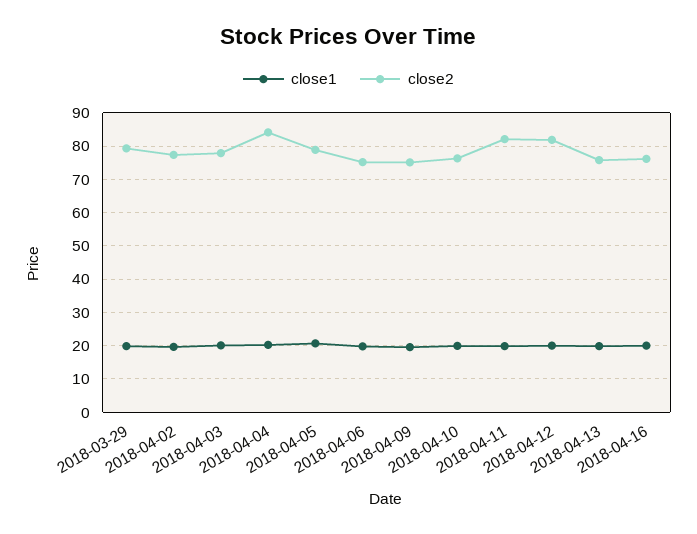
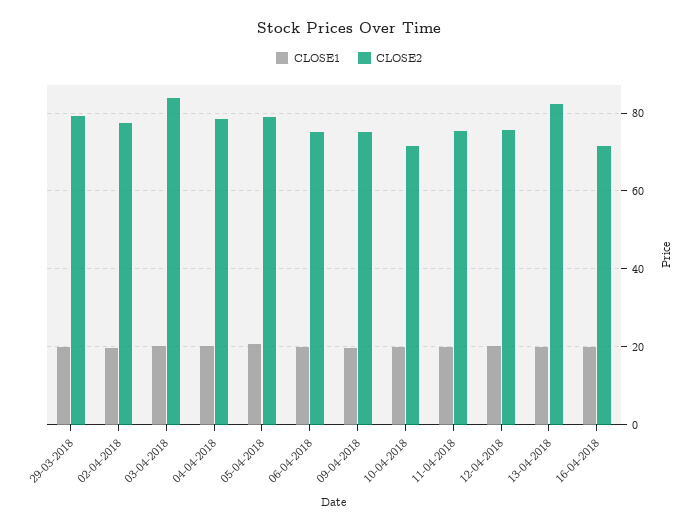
close2, 2018-04-03: 78 -> 84
close2, 2018-04-04: 84 -> 78
close2, 2018-04-10: 76 -> 72
close2, 2018-04-11: 82 -> 76
close2, 2018-04-12: 82 -> 76
close2, 2018-04-13: 76 -> 82
close2, 2018-04-16: 76 -> 72

